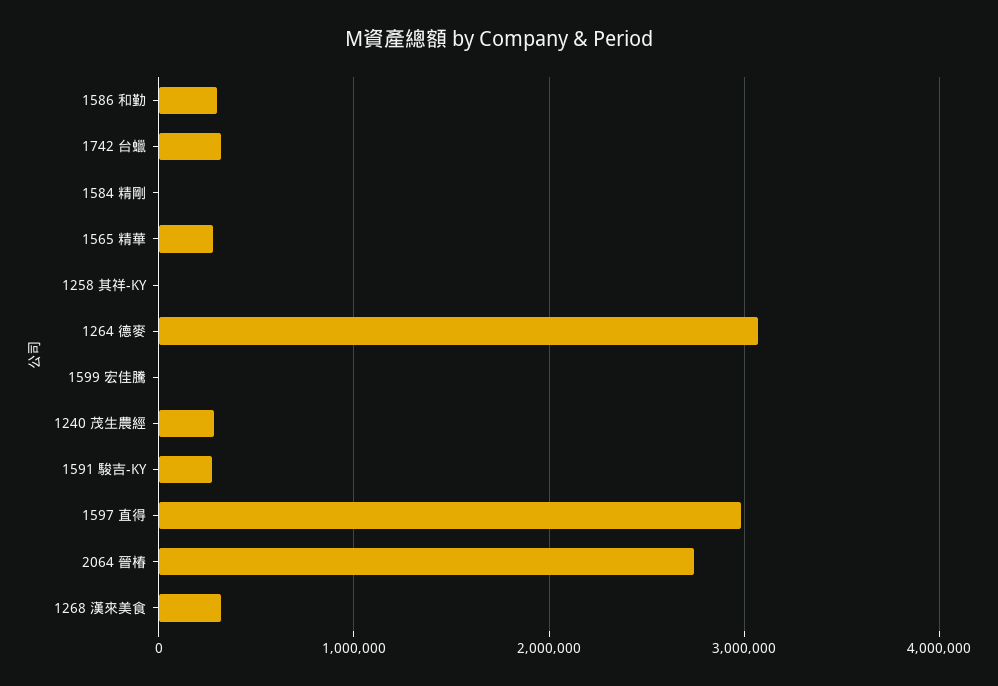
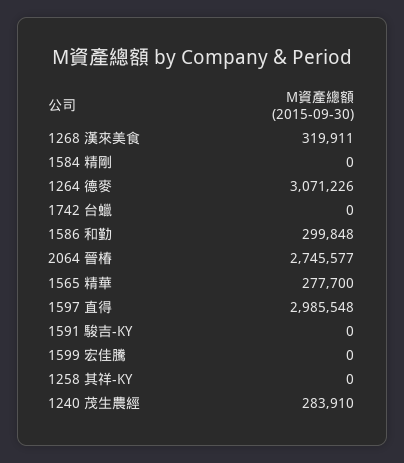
1742 台蠟: 300000 -> 0
1591 駿吉-KY: 300000 -> 0

